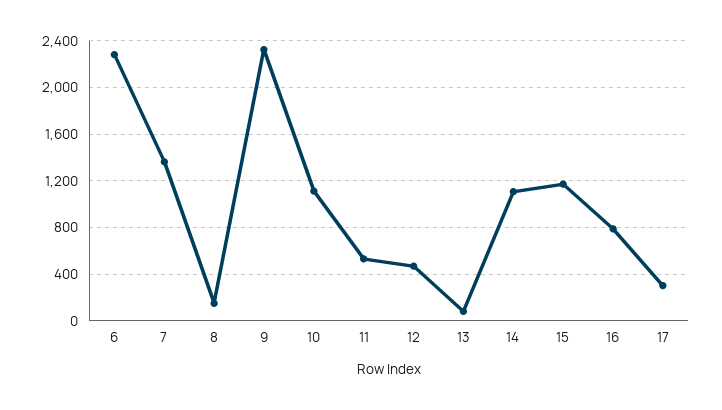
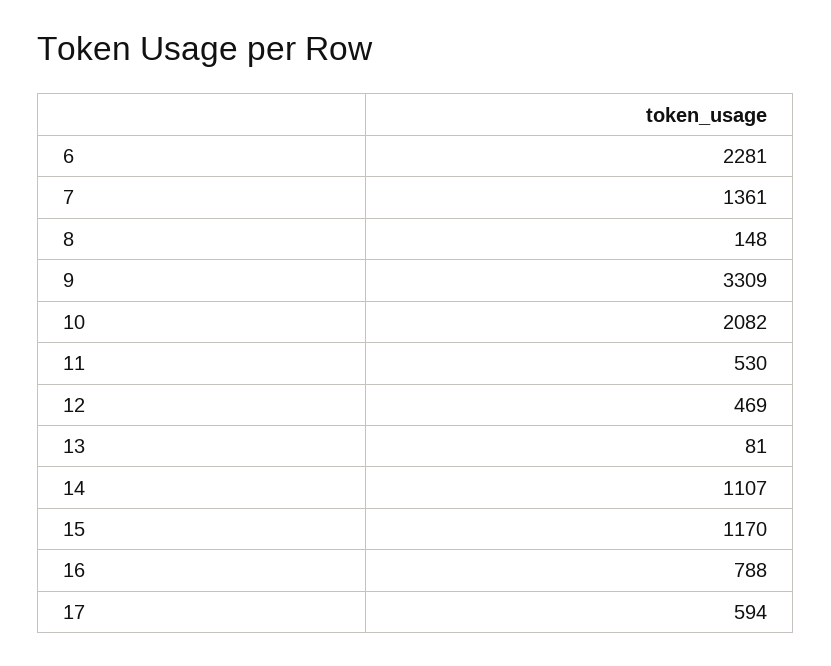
9: 2300 -> 3309
10: 1100 -> 2082
17: 300 -> 594

